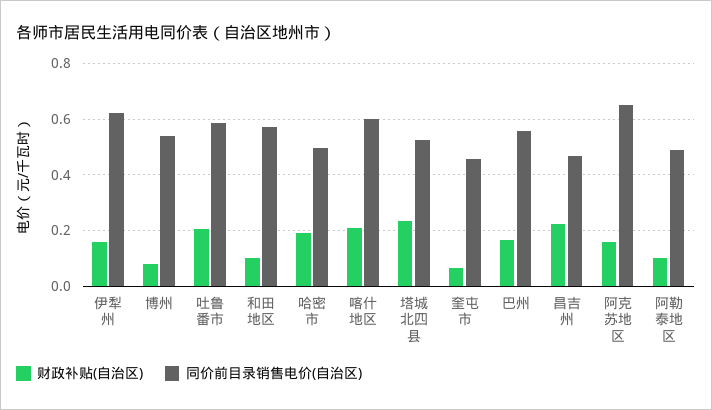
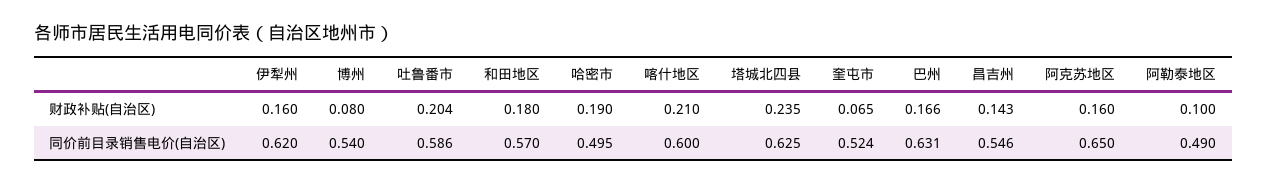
财政补贴(自治区), 和田地区: 0.1 -> 0.18
同价前目录销售电价(自治区), 塔城北四县: 0.525 -> 0.625
同价前目录销售电价(自治区), 奎屯市: 0.45 -> 0.524
同价前目录销售电价(自治区), 巴州: 0.55 -> 0.631
财政补贴(自治区), 昌吉州: 0.225 -> 0.143
同价前目录销售电价(自治区), 昌吉州: 0.475 -> 0.546

